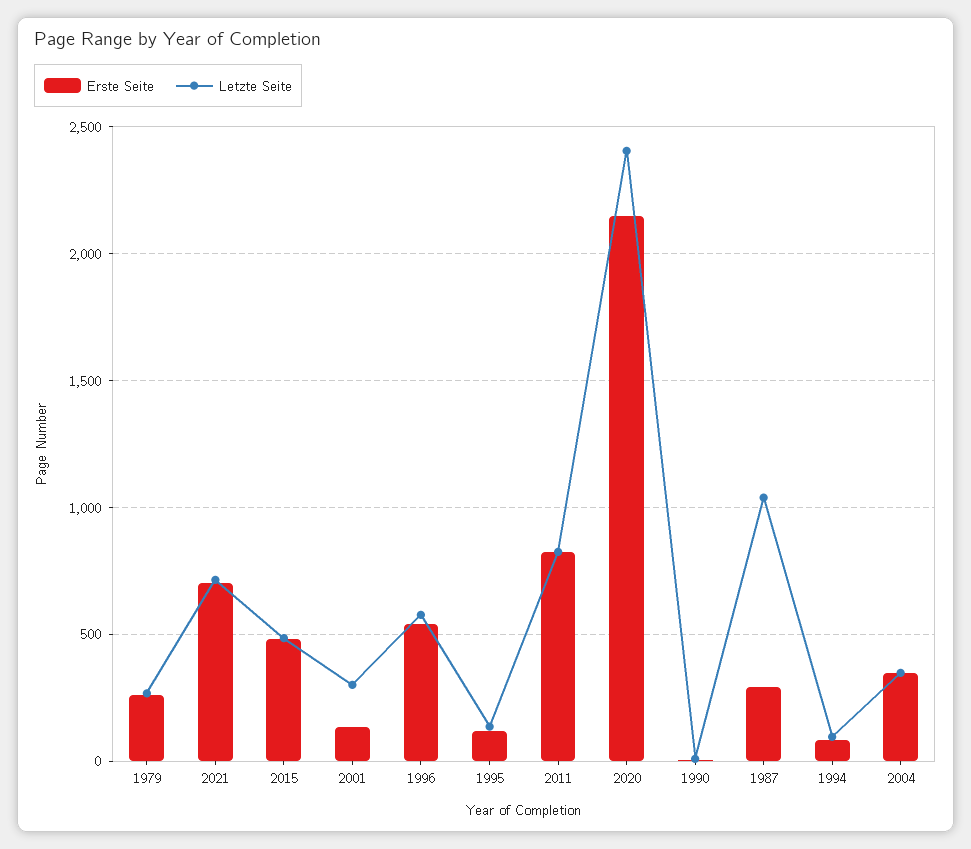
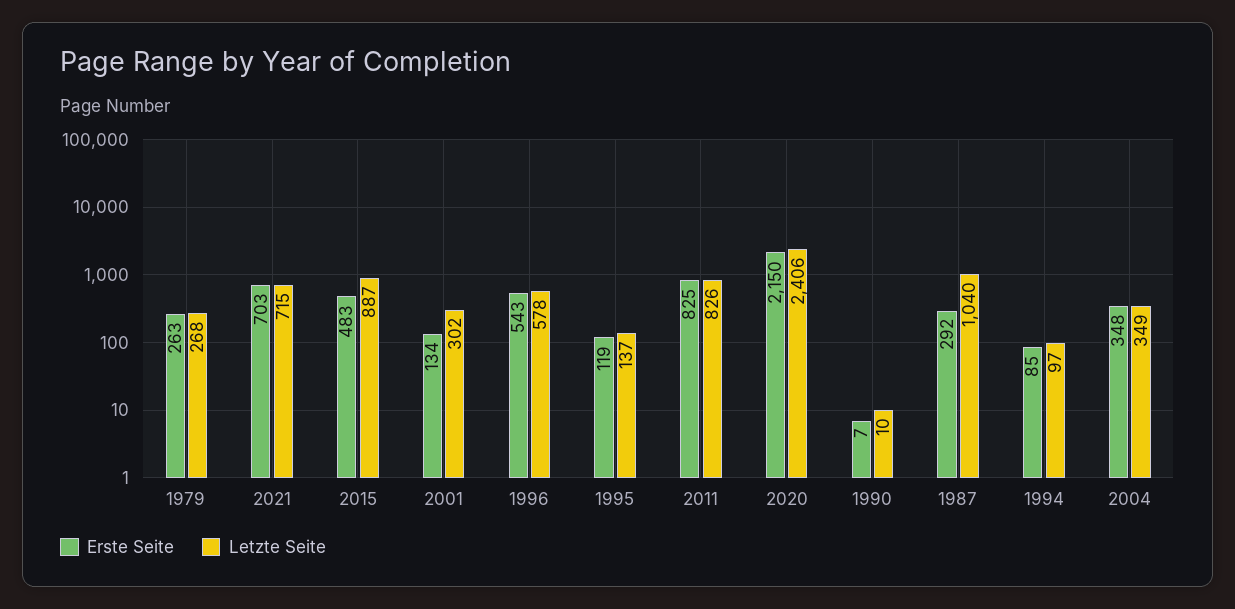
Letzte Seite, 2015: 500 -> 887

